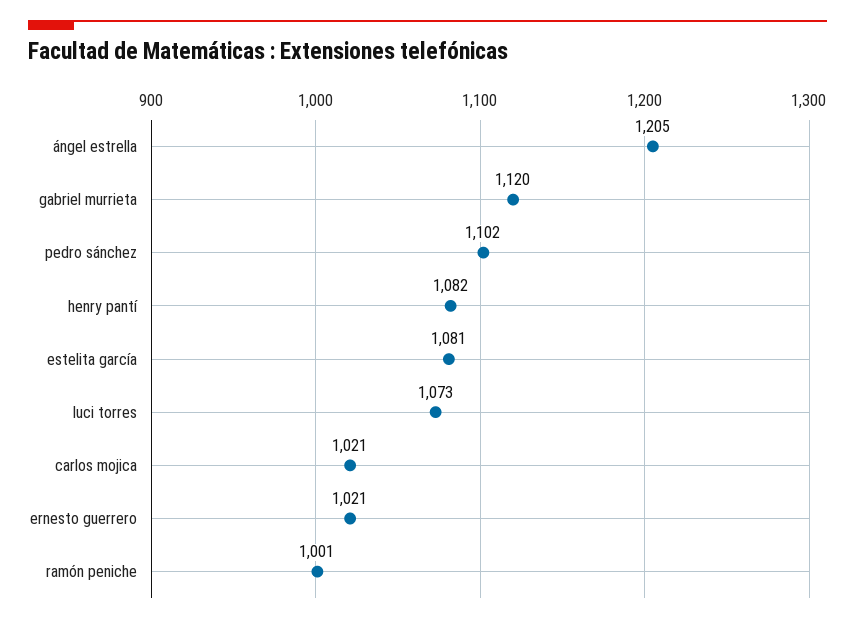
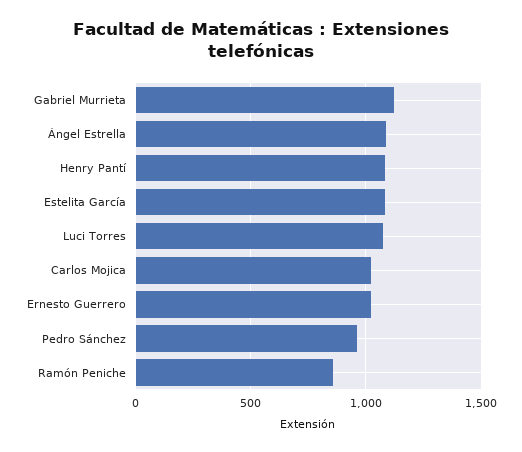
ángel estrella: 1205 -> 1100
pedro sánchez: 1102 -> 950
ramón peniche: 1001 -> 850

